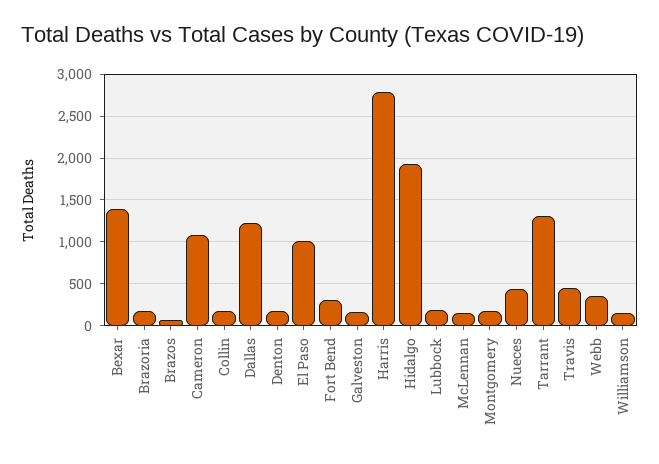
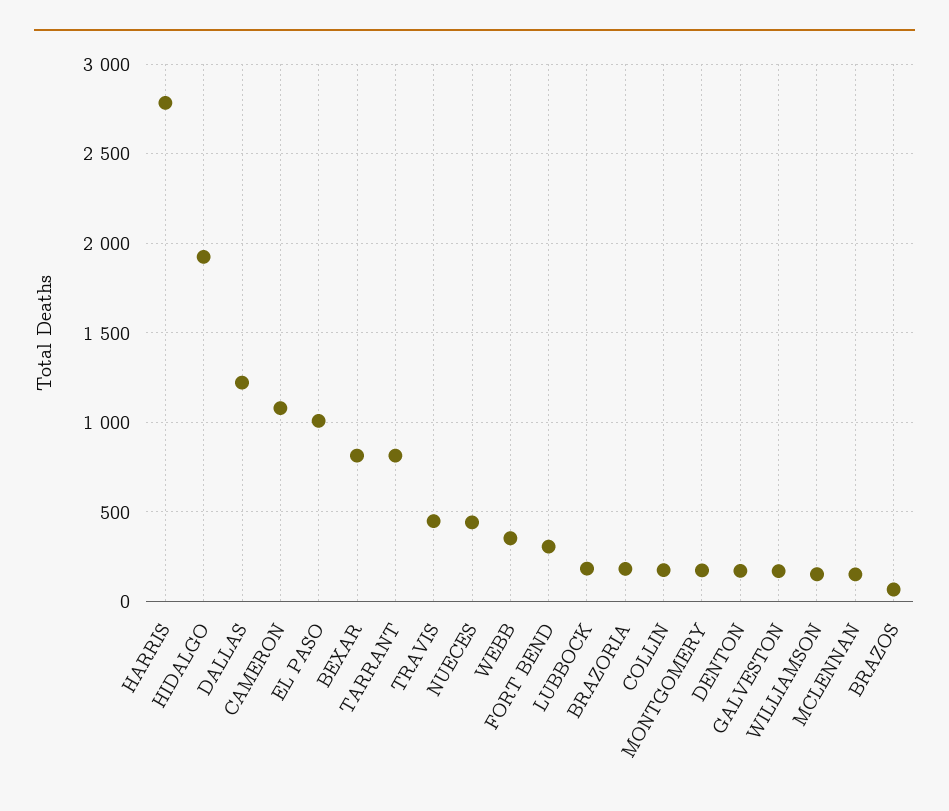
Bexar: 1400 -> 800
Tarrant: 1300 -> 800

